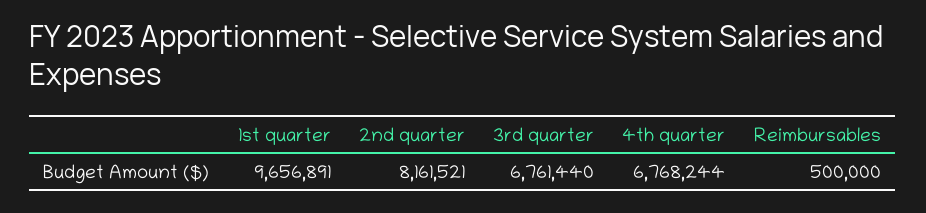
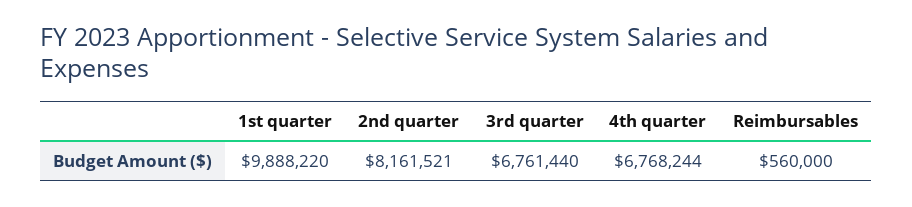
1st quarter: 9656891 -> 9888220
Reimbursables: 500000 -> 560000

